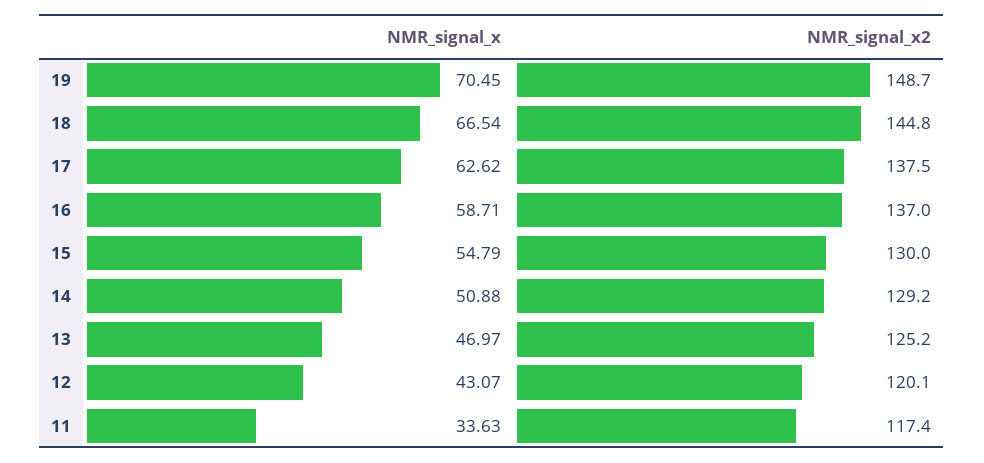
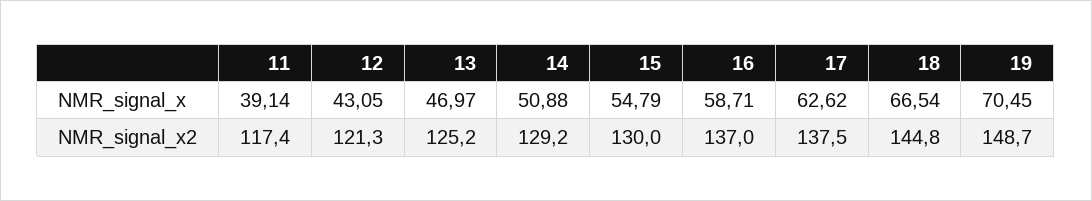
NMR_signal_x, 12: 43.07 -> 43.05
NMR_signal_x2, 12: 120.1 -> 121.3
NMR_signal_x, 11: 33.63 -> 39.14

